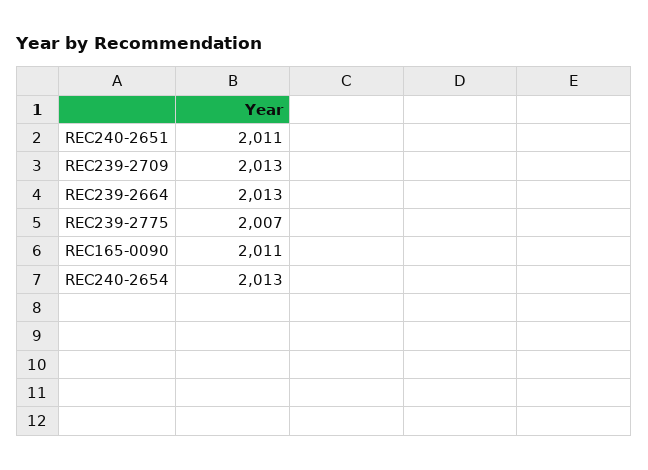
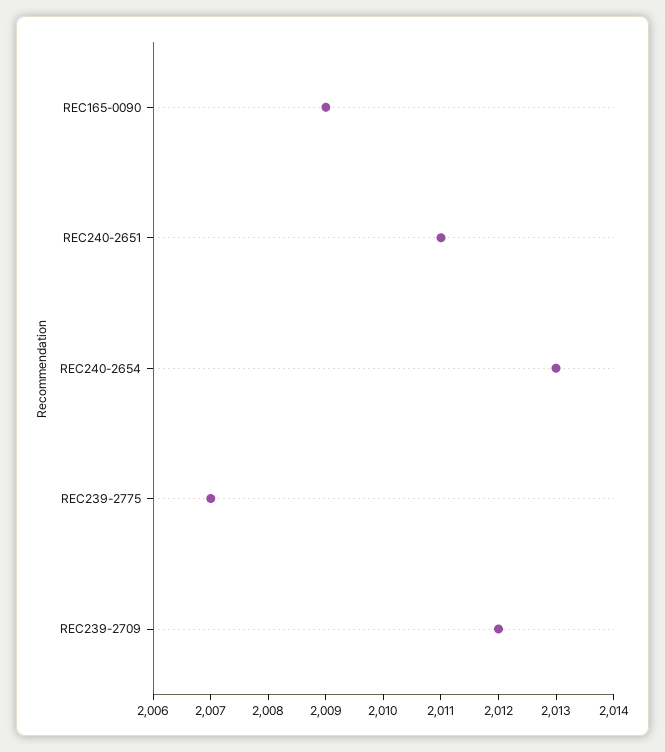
REC239-2709: 2013 -> 2012
REC239-2664: 2013 -> none
REC165-0090: 2011 -> 2009

